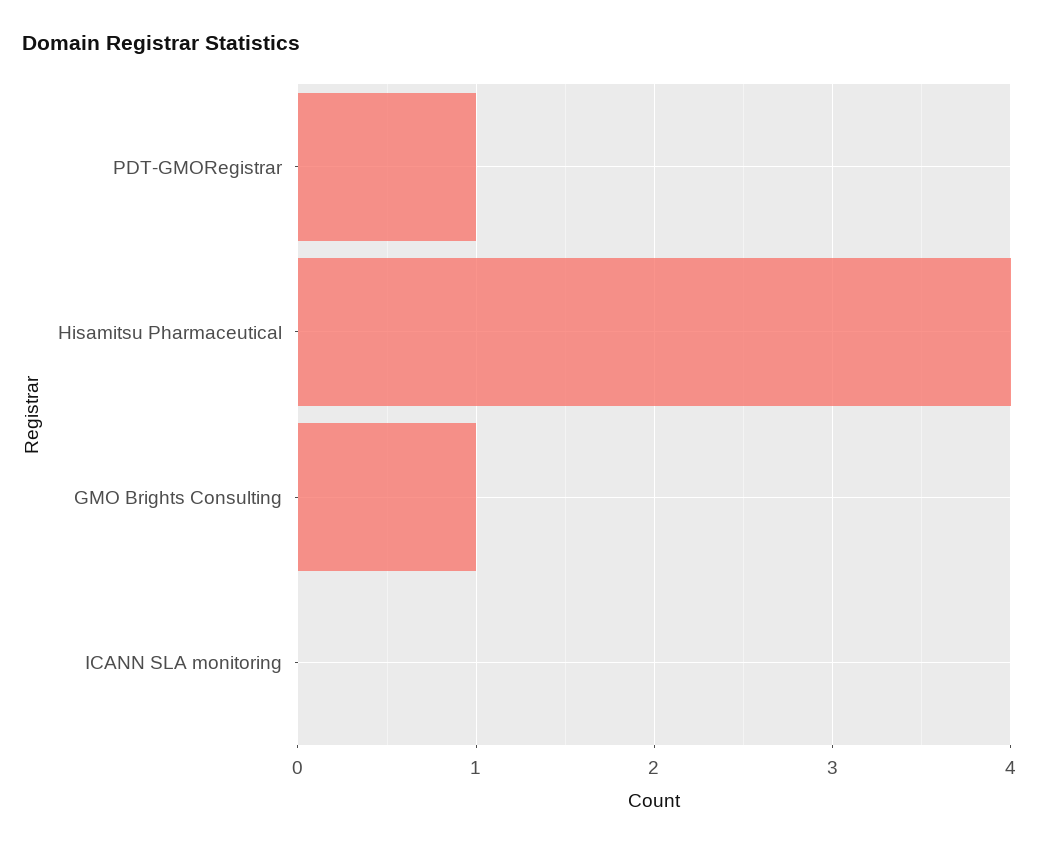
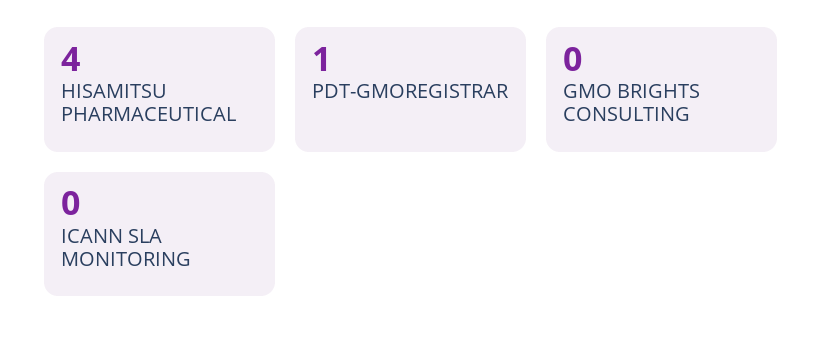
GMO Brights Consulting: 1 -> 0

